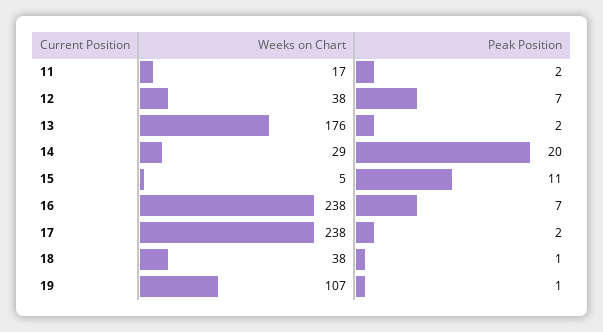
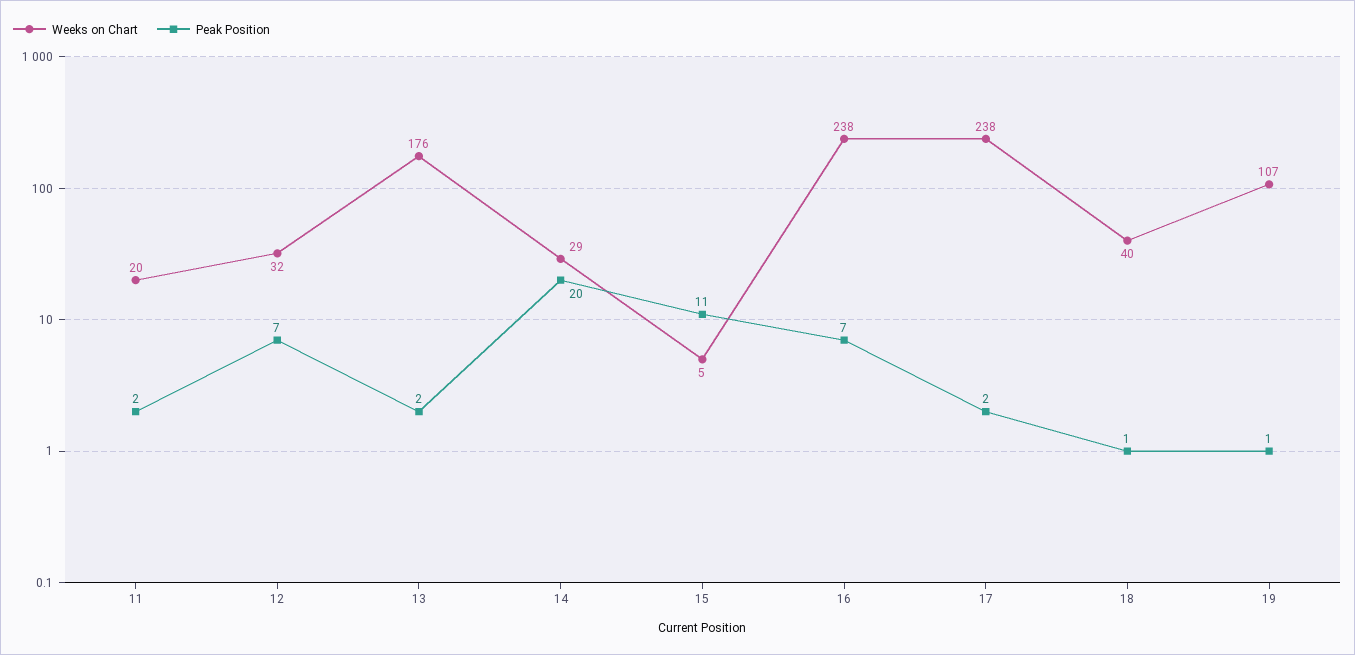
Weeks on Chart, 11: 17 -> 20
Weeks on Chart, 12: 38 -> 32
Weeks on Chart, 18: 38 -> 40

